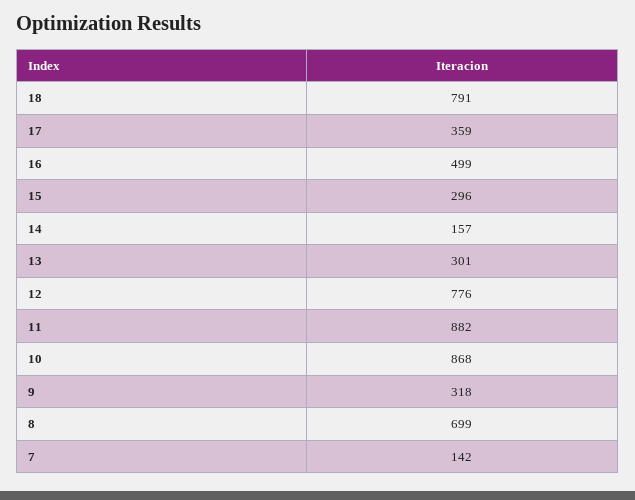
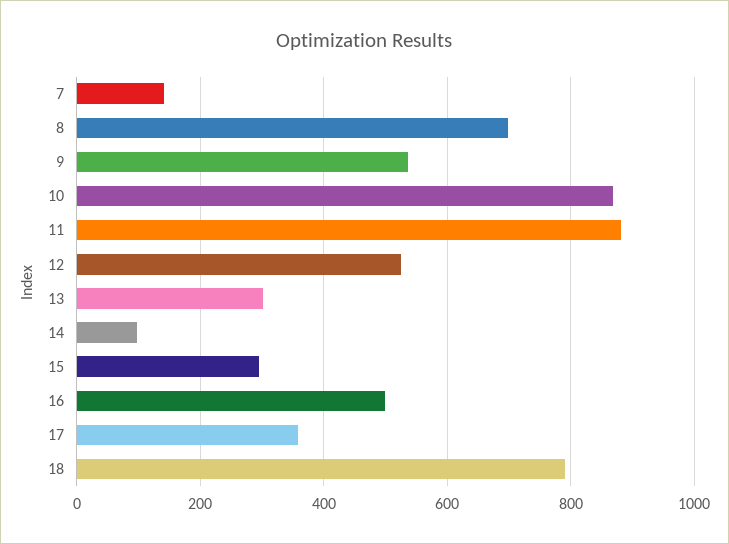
14: 157 -> 100
12: 776 -> 520
9: 318 -> 540

